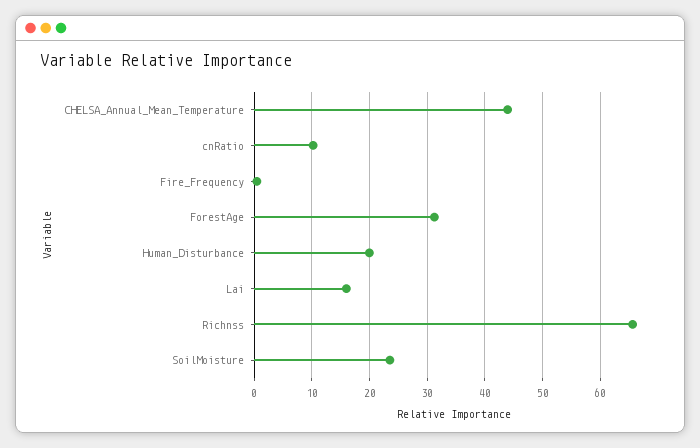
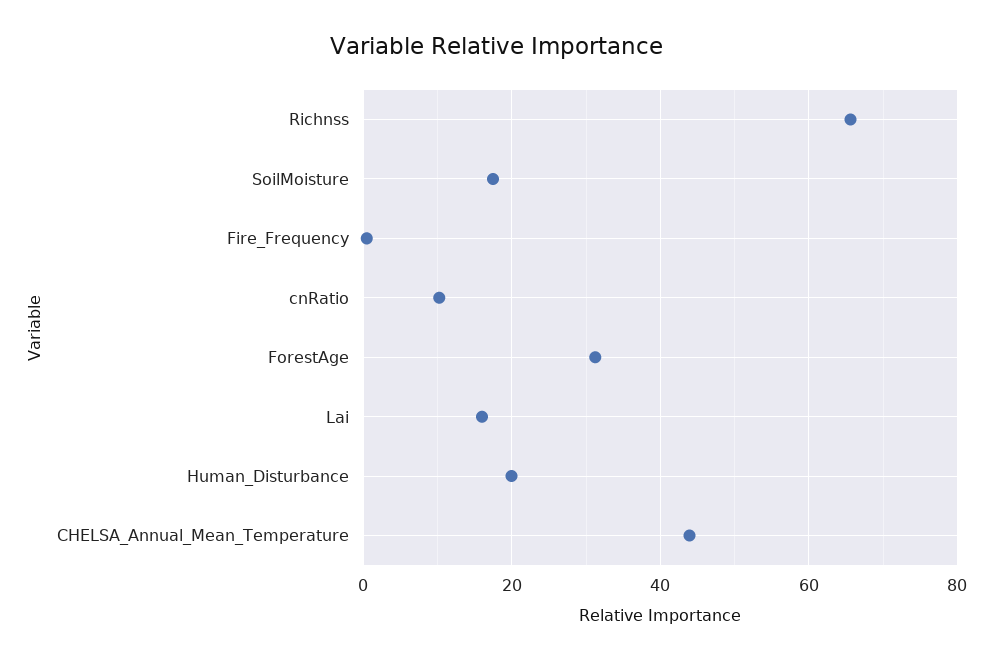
SoilMoisture: 24 -> 18

